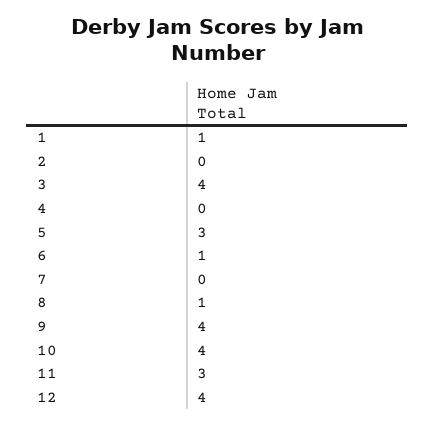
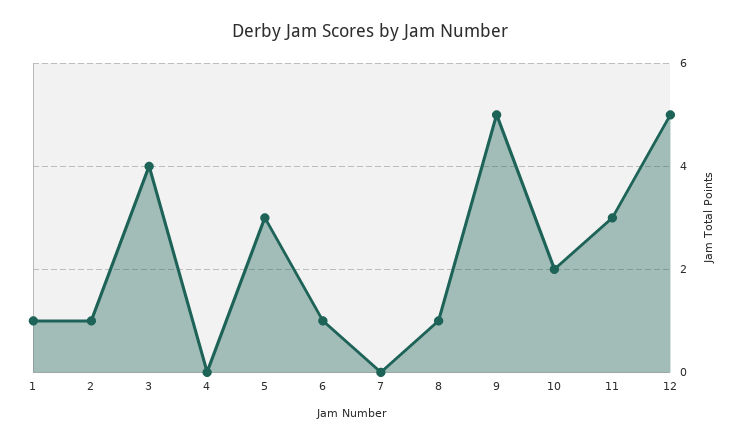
2: 0 -> 1
9: 4 -> 5
10: 4 -> 2
12: 4 -> 5

